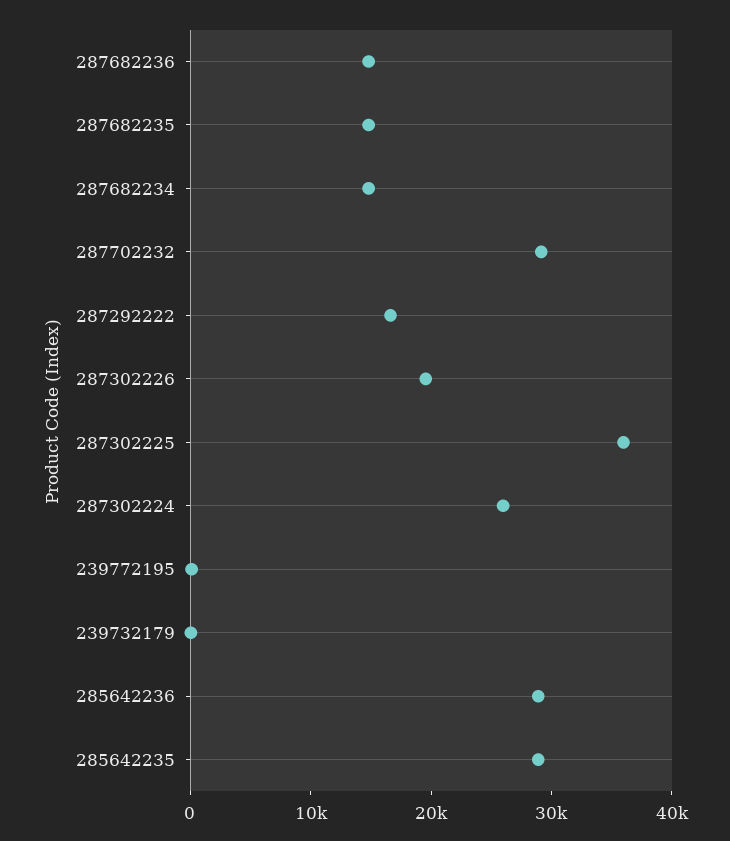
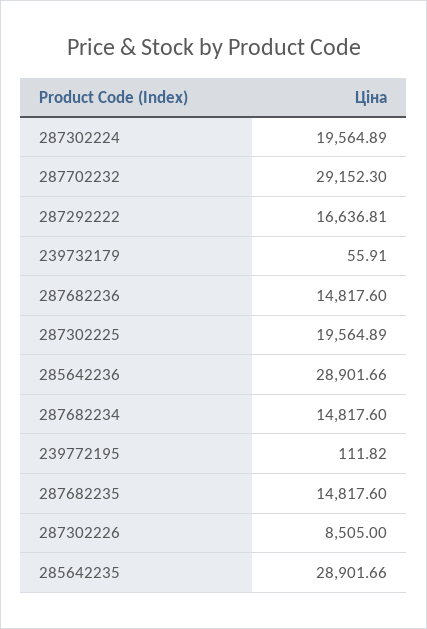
287302226: 20000 -> 8505
287302225: 36000 -> 19564.89
287302224: 26000 -> 19564.89

